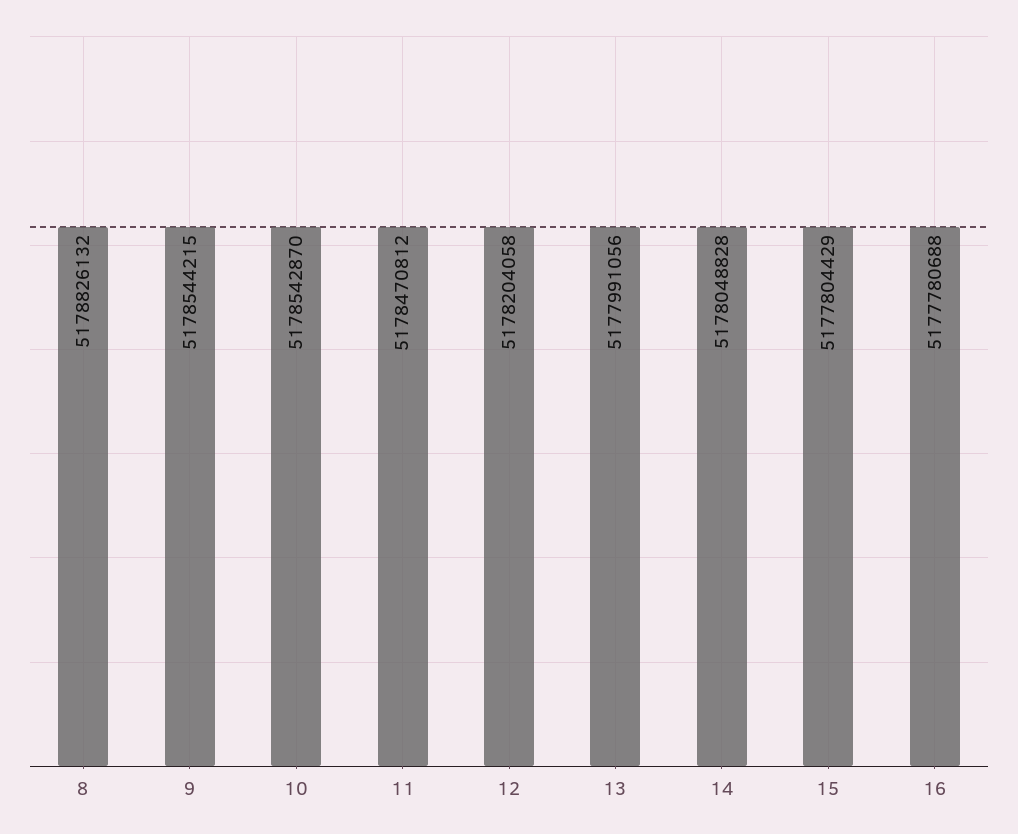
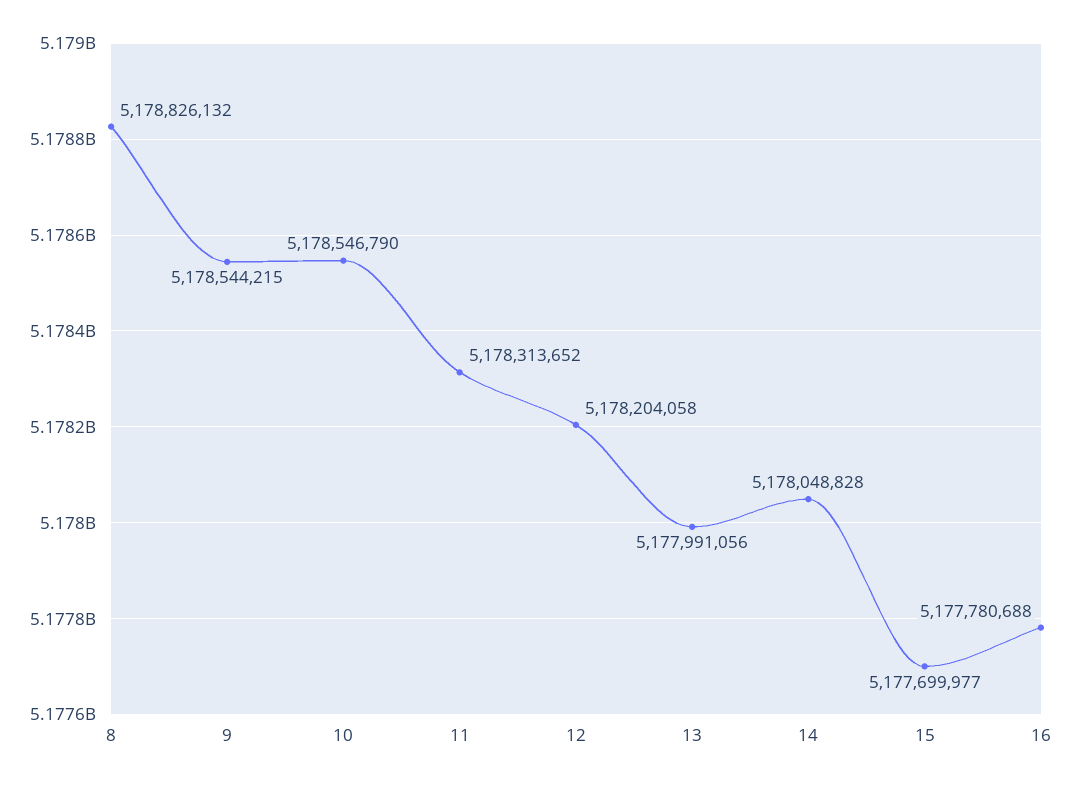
10: 5178542870 -> 5178546790
11: 5178470812 -> 5178313652
15: 5177804429 -> 5177699977

